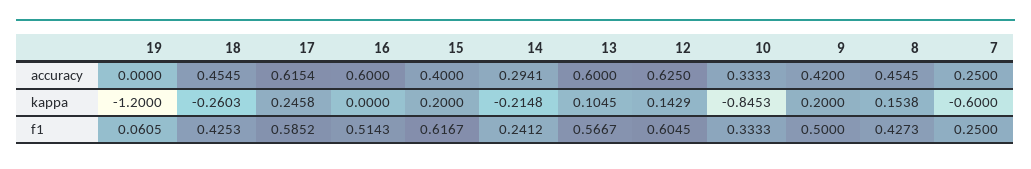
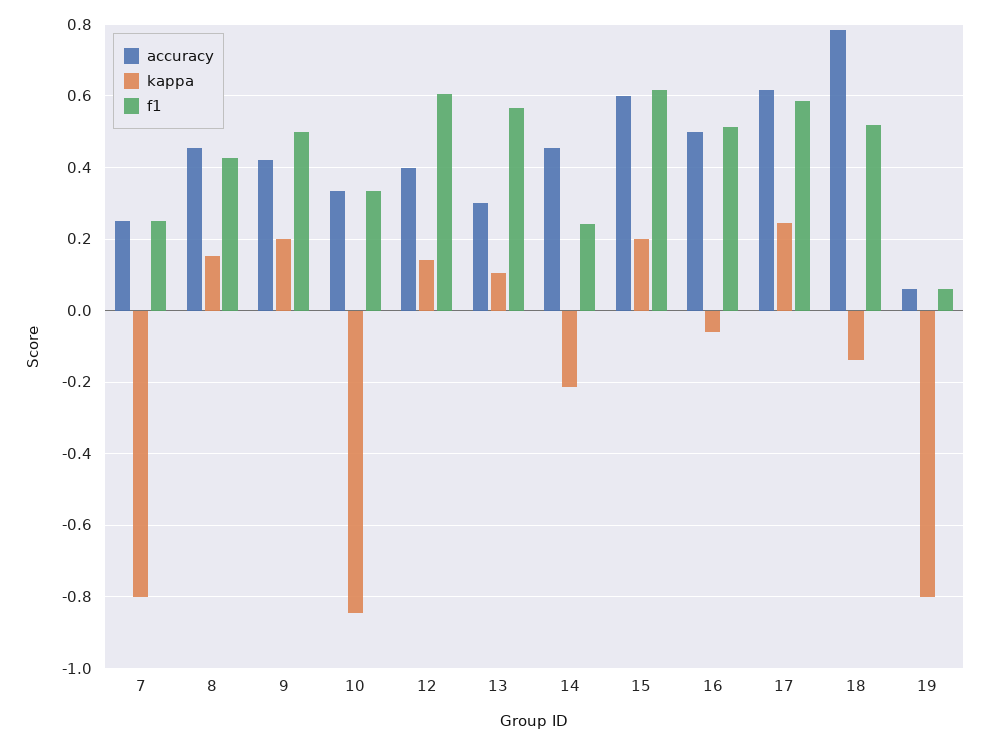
accuracy, 19: 0 -> 0.06
accuracy, 18: 0.4545 -> 0.78
accuracy, 16: 0.6 -> 0.5
accuracy, 15: 0.4 -> 0.6
accuracy, 14: 0.2941 -> 0.46
accuracy, 13: 0.6 -> 0.3
accuracy, 12: 0.625 -> 0.4
kappa, 19: -1.2 -> -0.8
kappa, 18: -0.2603 -> -0.14
kappa, 16: 0 -> -0.06
kappa, 7: -0.6 -> -0.8
f1, 18: 0.4253 -> 0.52

